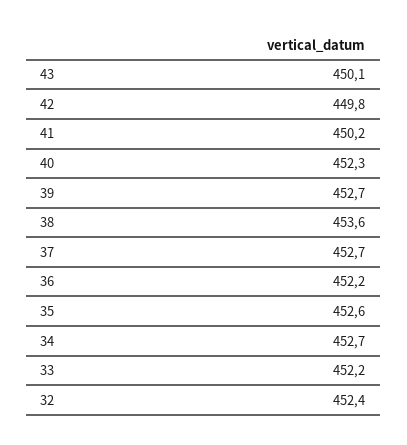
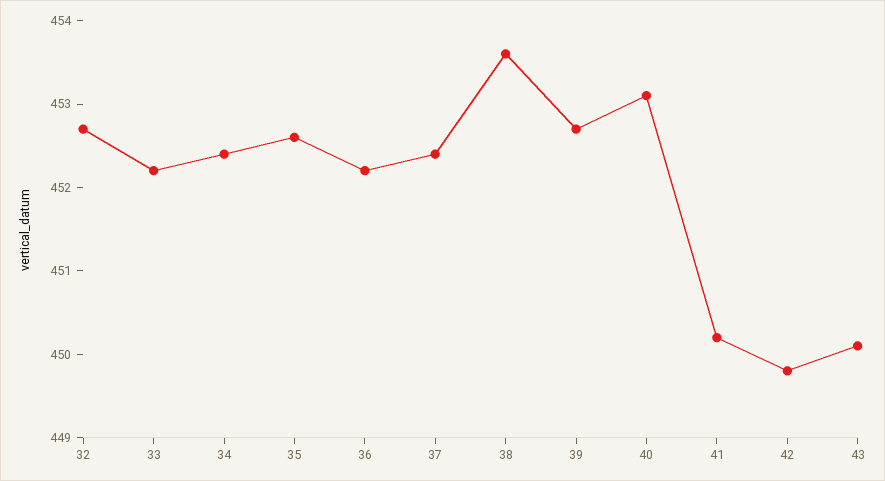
40: 452.3 -> 453.1
37: 452.7 -> 452.4
34: 452.7 -> 452.4
32: 452.4 -> 452.7

